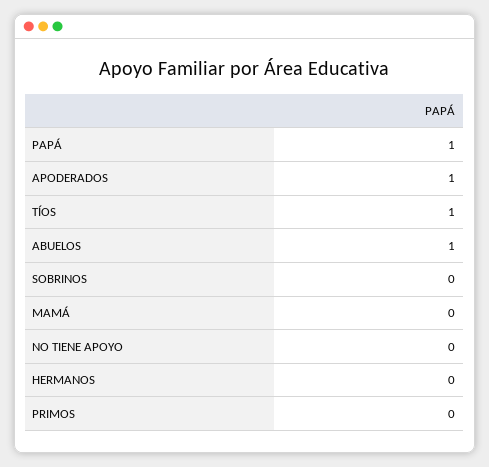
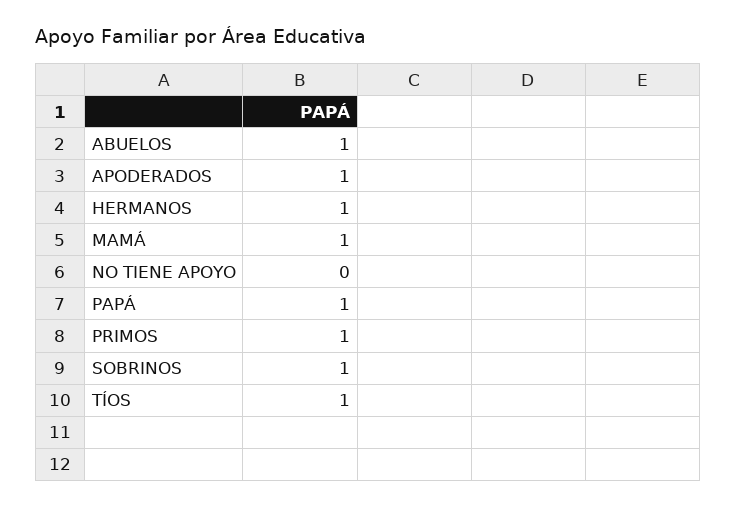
SOBRINOS: 0 -> 1
MAMÁ: 0 -> 1
HERMANOS: 0 -> 1
PRIMOS: 0 -> 1

